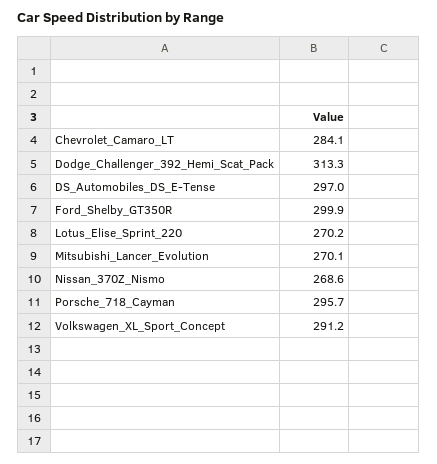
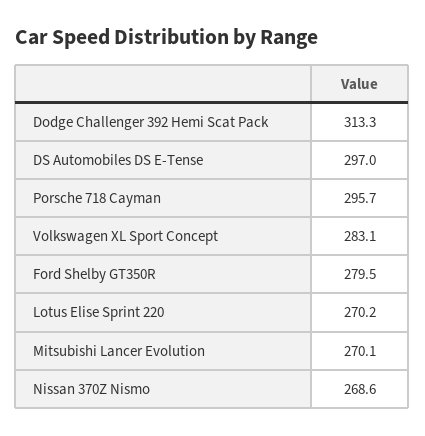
Chevrolet_Camaro_LT: 284.1 -> none
Ford_Shelby_GT350R: 299.9 -> 279.5
Volkswagen_XL_Sport_Concept: 291.2 -> 283.1

